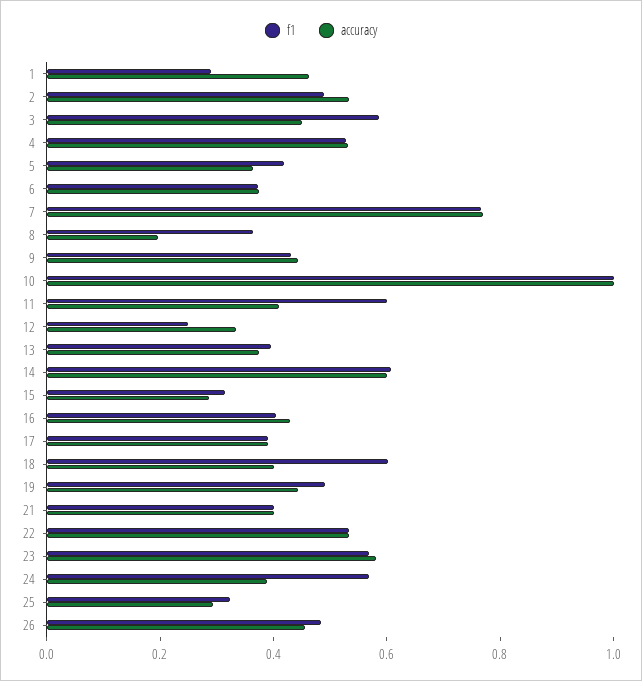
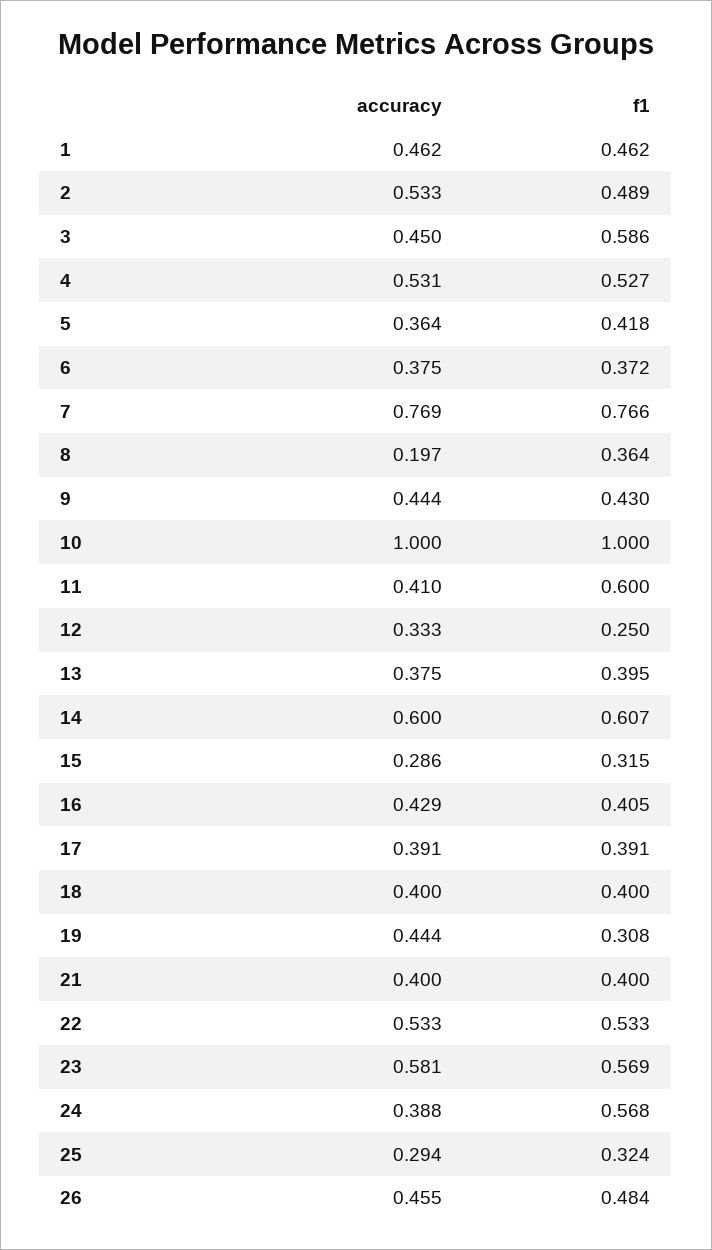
f1, 1: 0.3 -> 0.462
f1, 18: 0.6 -> 0.4
f1, 19: 0.5 -> 0.308

